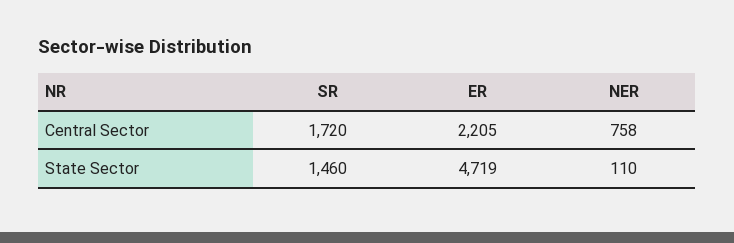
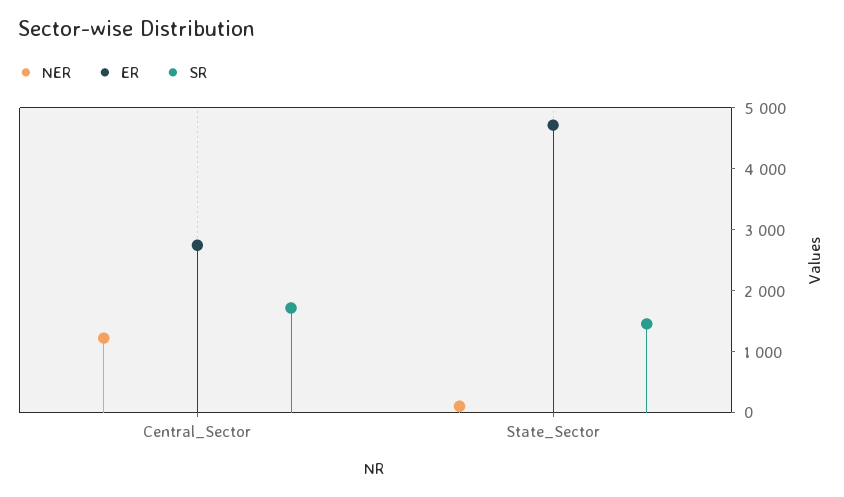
ER, Central Sector: 2205 -> 2800
NER, Central Sector: 758 -> 1200

